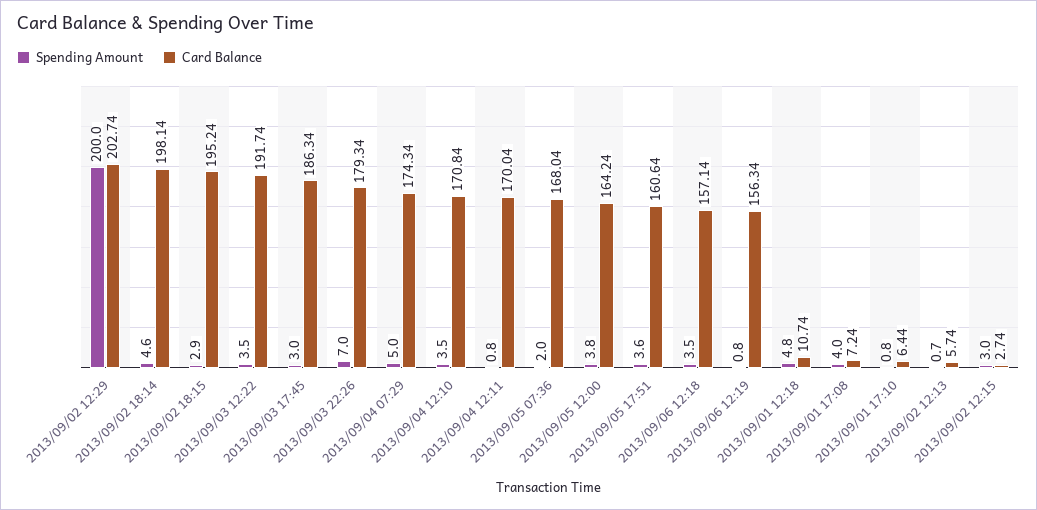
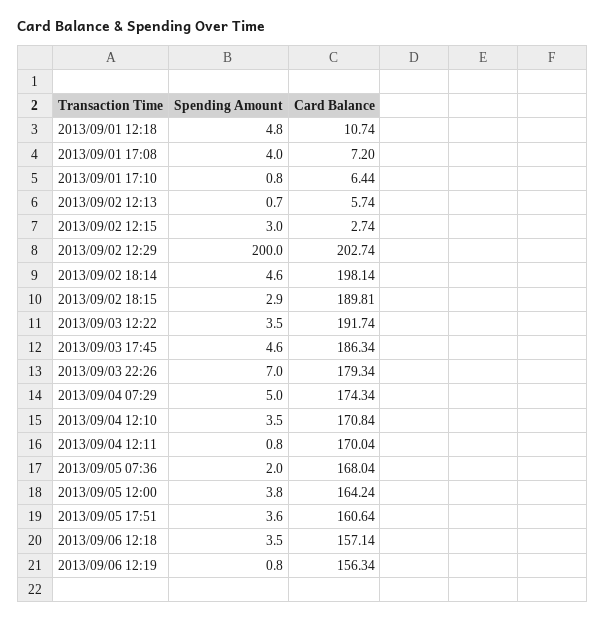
Card Balance, 2013/09/02 18:15: 195.24 -> 189.81
Spending Amount, 2013/09/03 17:45: 3 -> 4.6
Card Balance, 2013/09/01 17:08: 7.24 -> 7.2

